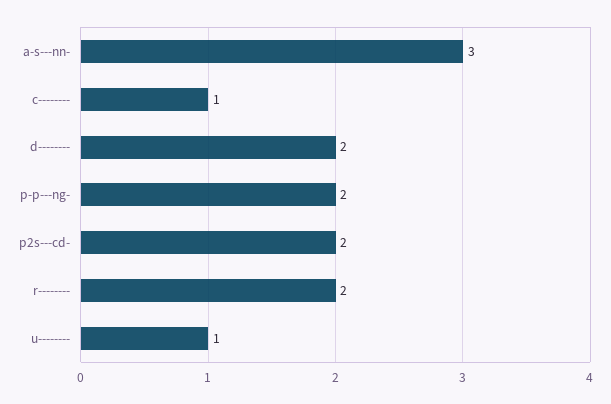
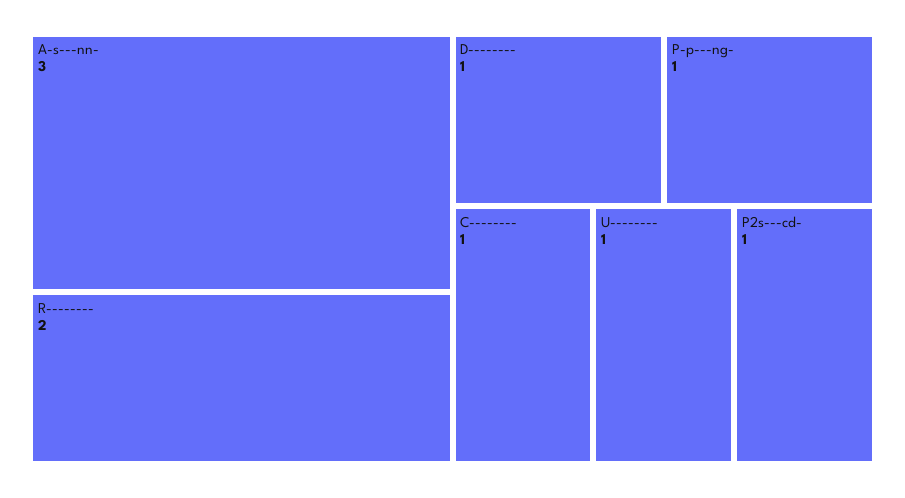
d--------: 2 -> 1
p-p---ng-: 2 -> 1
p2s---cd-: 2 -> 1

